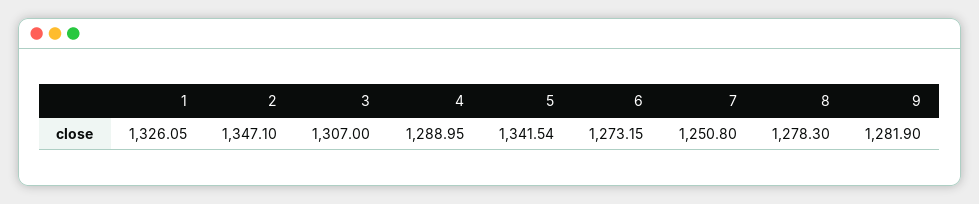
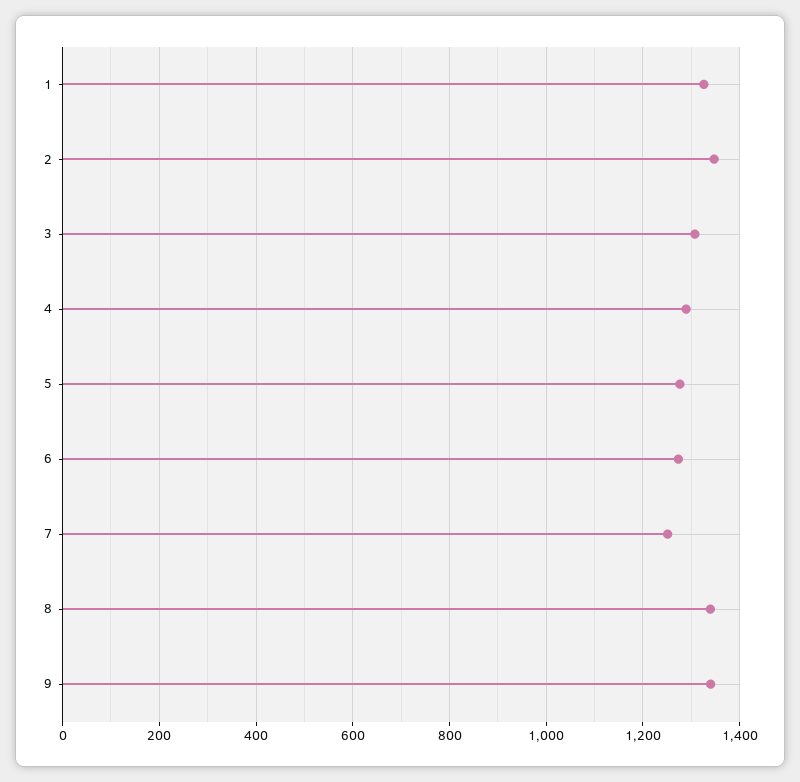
5: 1341.54 -> 1280
8: 1278.3 -> 1340
9: 1281.9 -> 1340

